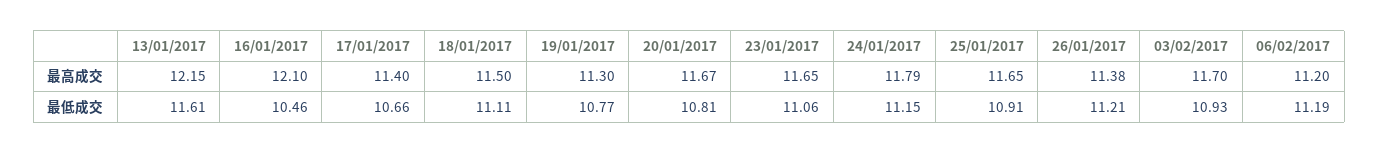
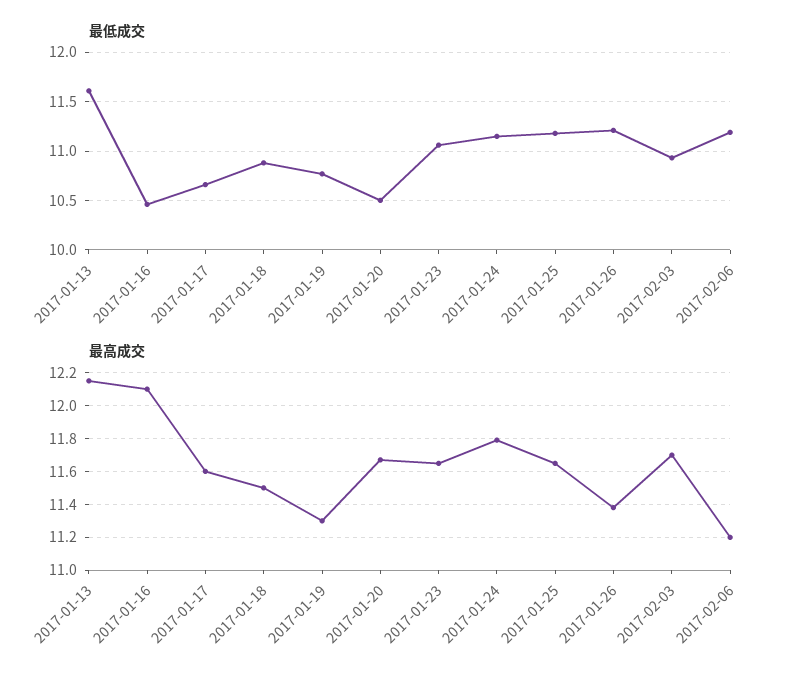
最高成交, 17/01/2017: 11.4 -> 11.6
最低成交, 18/01/2017: 11.11 -> 10.9
最低成交, 20/01/2017: 10.81 -> 10.5
最低成交, 25/01/2017: 10.91 -> 11.2

